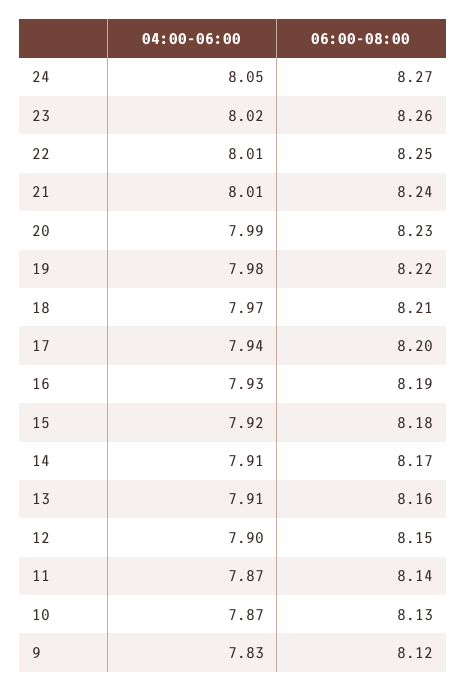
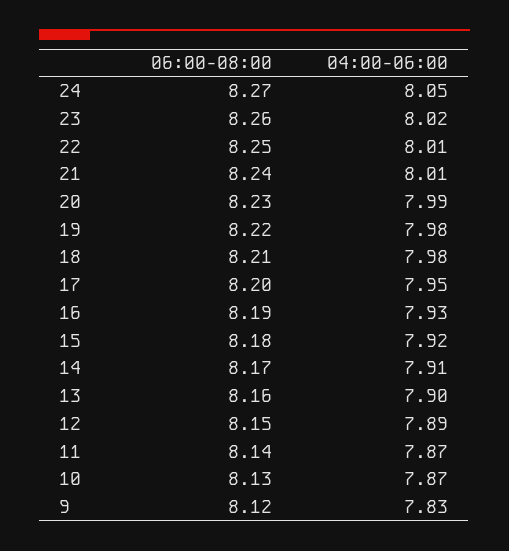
04:00-06:00, 18: 7.97 -> 7.98
04:00-06:00, 17: 7.94 -> 7.95
04:00-06:00, 13: 7.91 -> 7.9
04:00-06:00, 12: 7.9 -> 7.89

